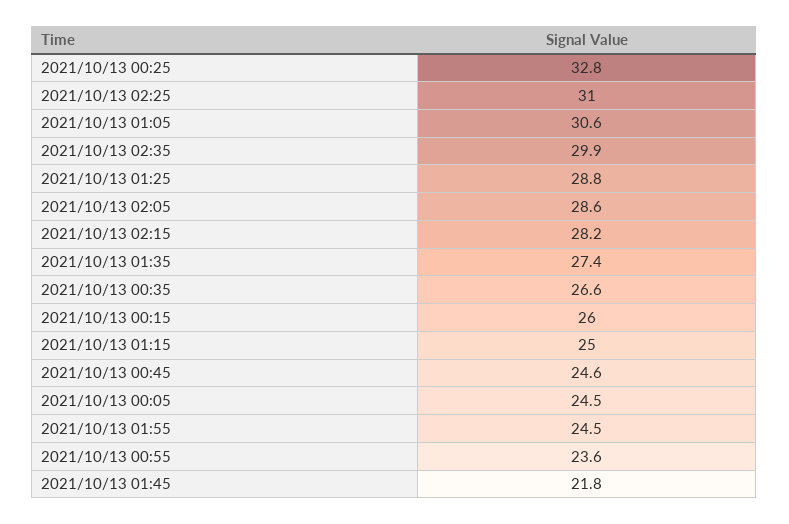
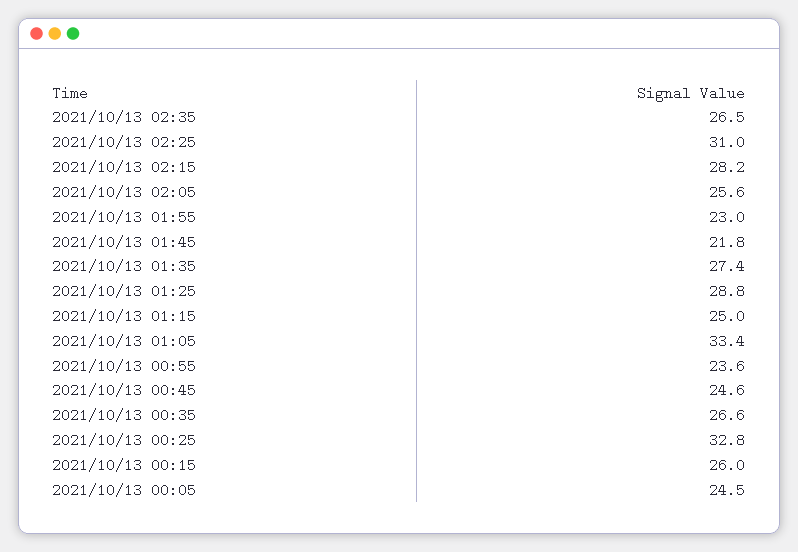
2021/10/13 01:05: 30.6 -> 33.4
2021/10/13 02:35: 29.9 -> 26.5
2021/10/13 02:05: 28.6 -> 25.6
2021/10/13 01:55: 24.5 -> 23

